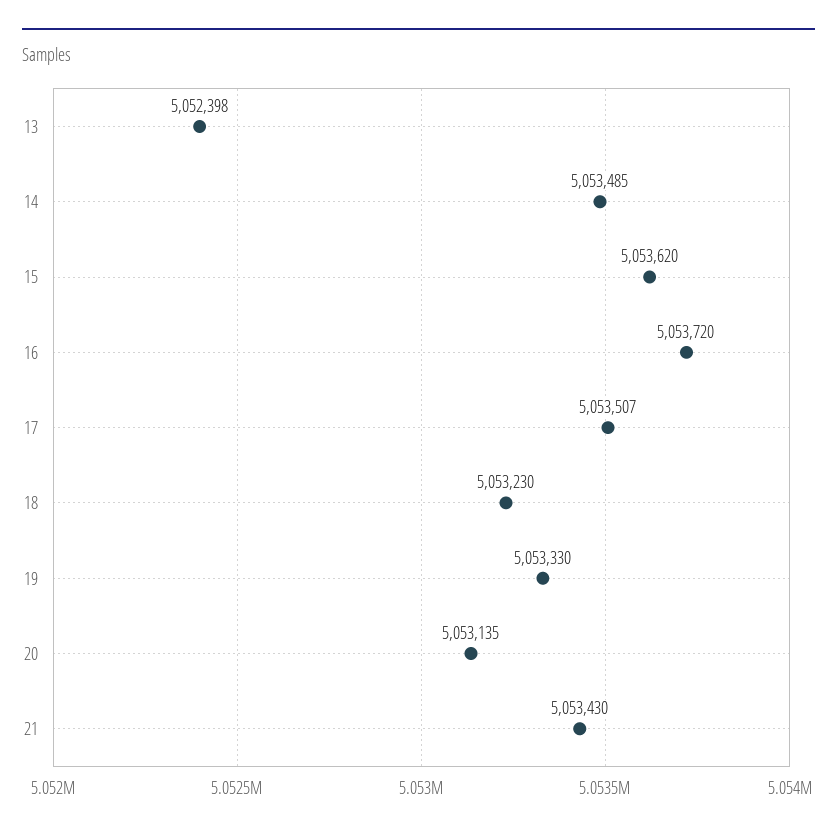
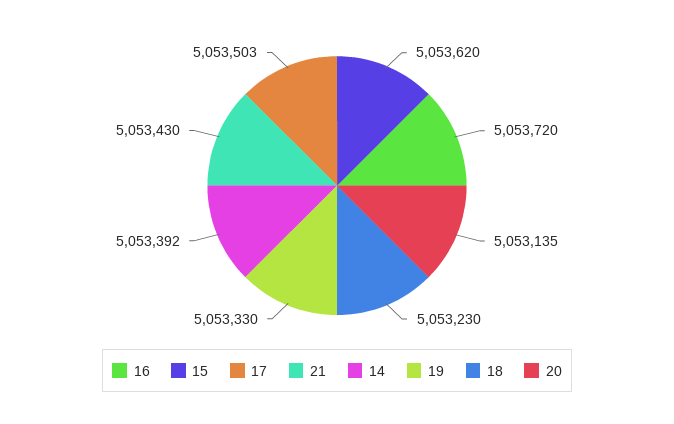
13: 5052398 -> none
14: 5053485 -> 5053392
17: 5053507 -> 5053503

